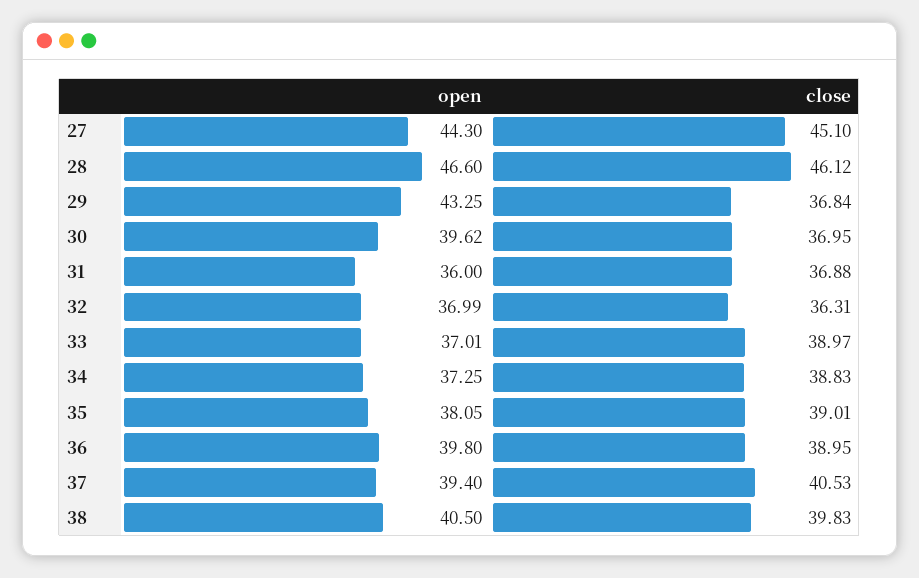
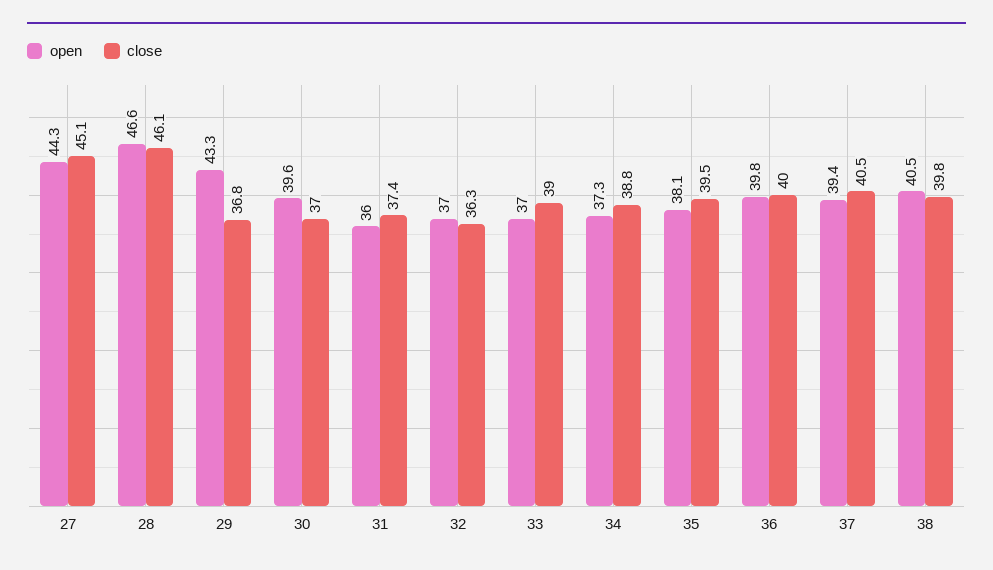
close, 31: 36.88 -> 37.4
close, 35: 39.01 -> 39.5
close, 36: 38.95 -> 40

